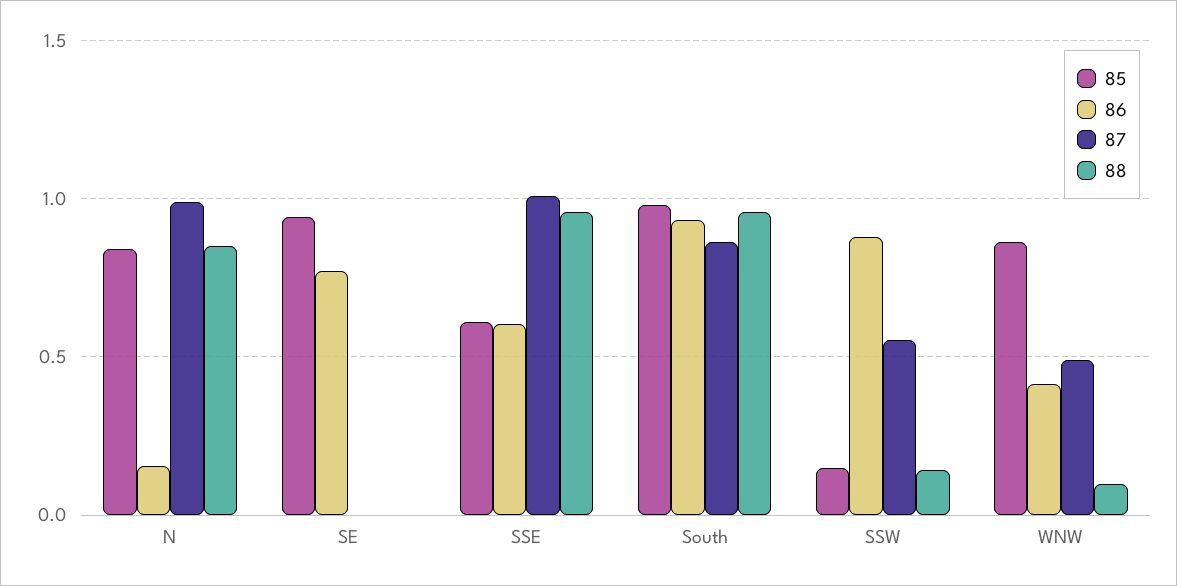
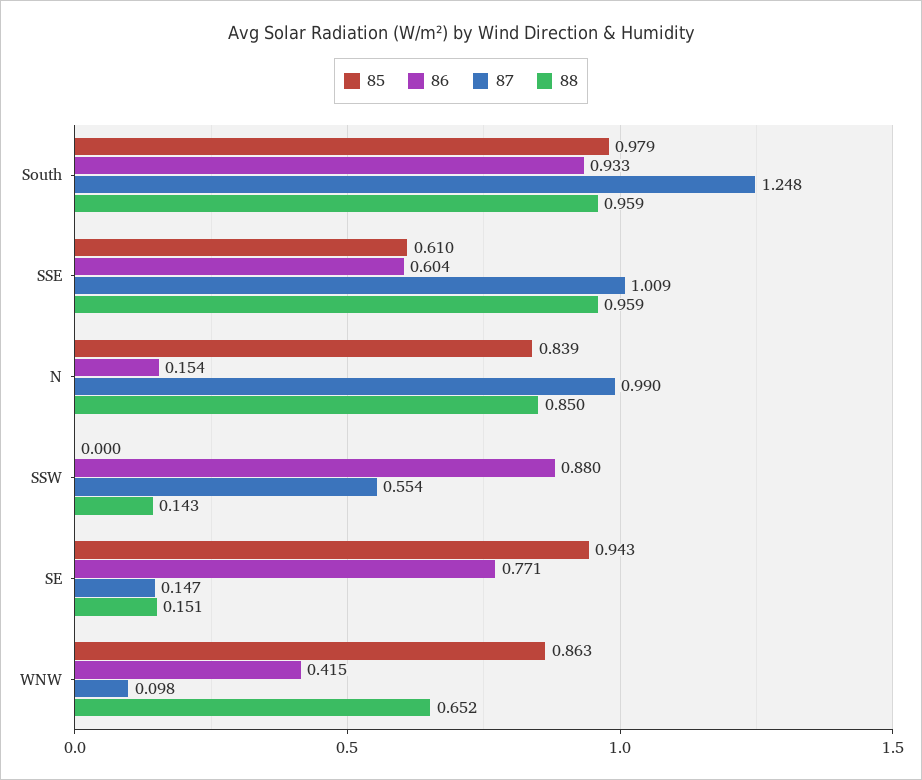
87, SE: 0 -> 0.147
88, SE: 0 -> 0.151
87, South: 0.85 -> 1.248
85, SSW: 0.15 -> 0
87, WNW: 0.5 -> 0.098
88, WNW: 0.1 -> 0.652

